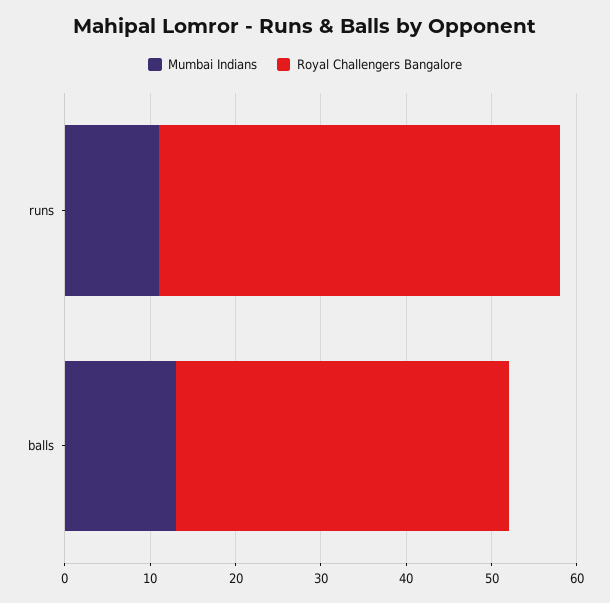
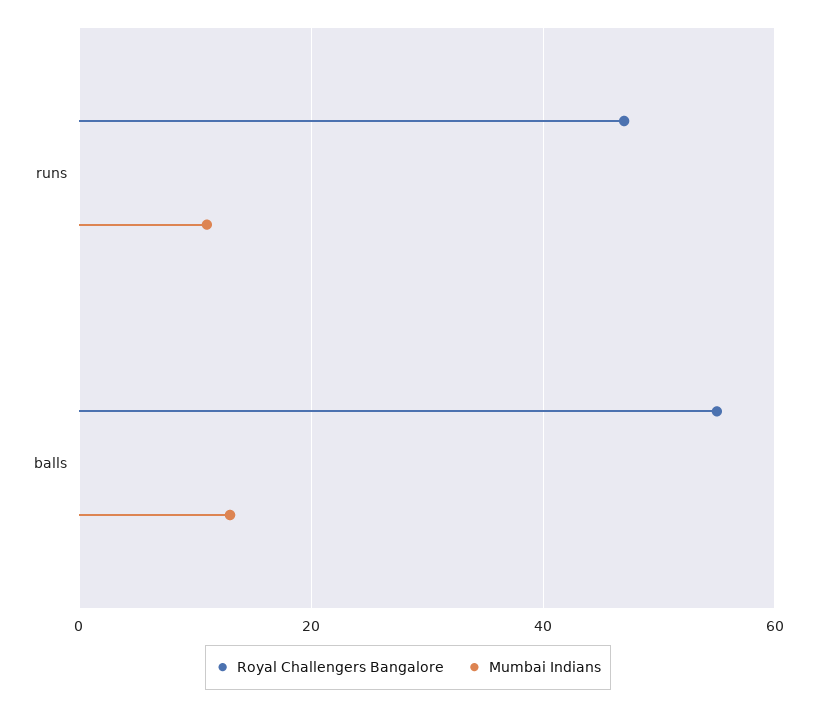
Royal Challengers Bangalore, balls: 39 -> 55

